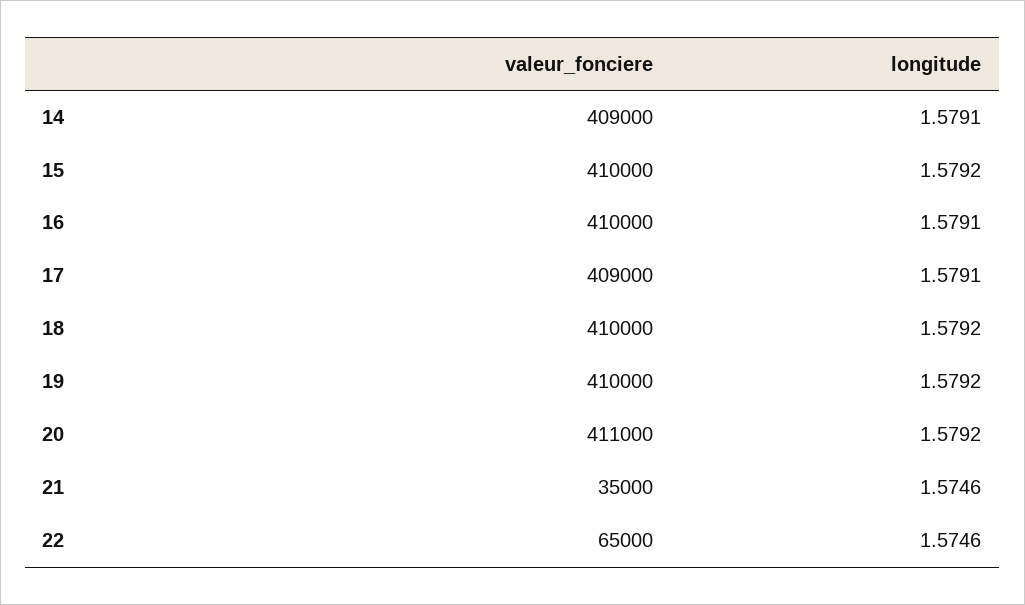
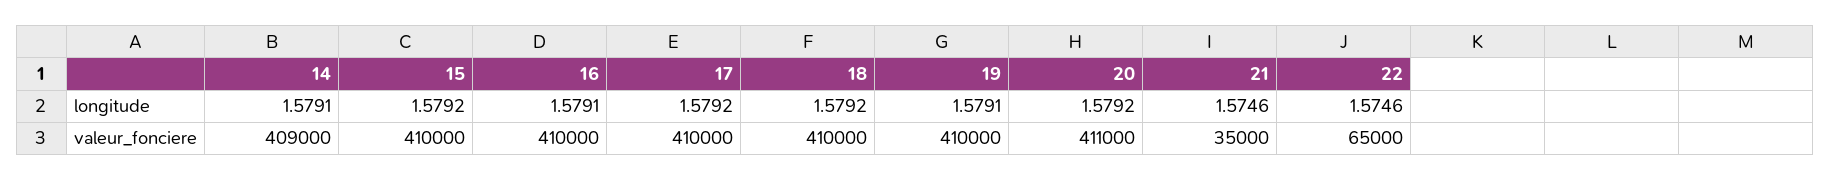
valeur_fonciere, 17: 409000 -> 410000
longitude, 17: 1.5791 -> 1.5792
longitude, 19: 1.5792 -> 1.5791

